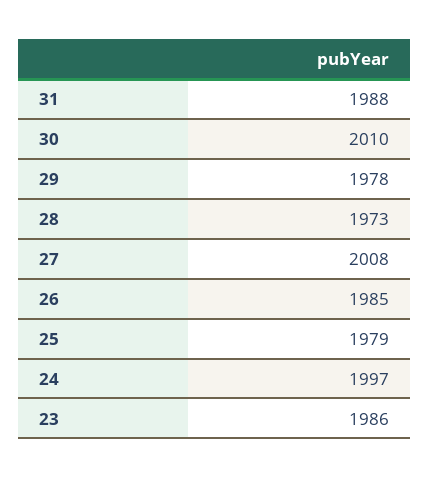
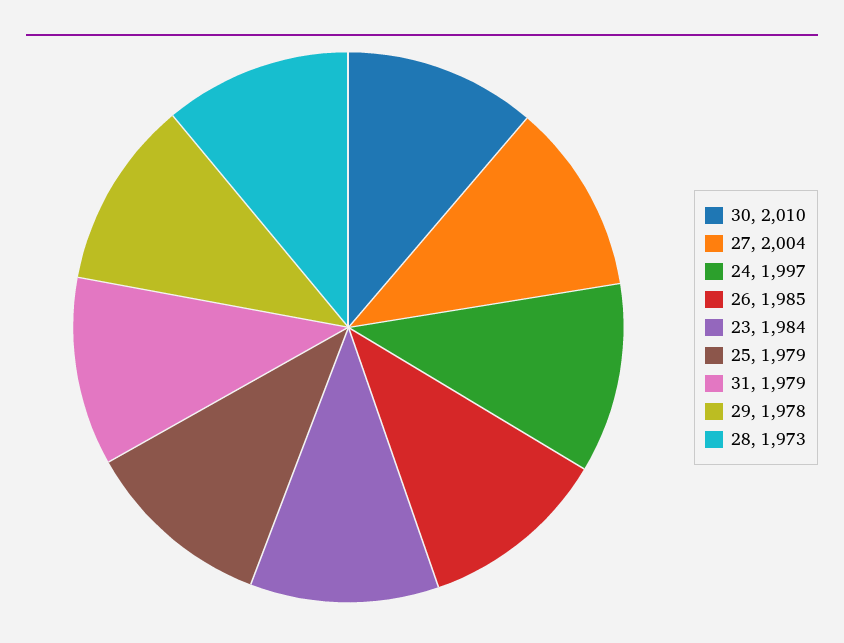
31: 1988 -> 1979
27: 2008 -> 2004
23: 1986 -> 1984

